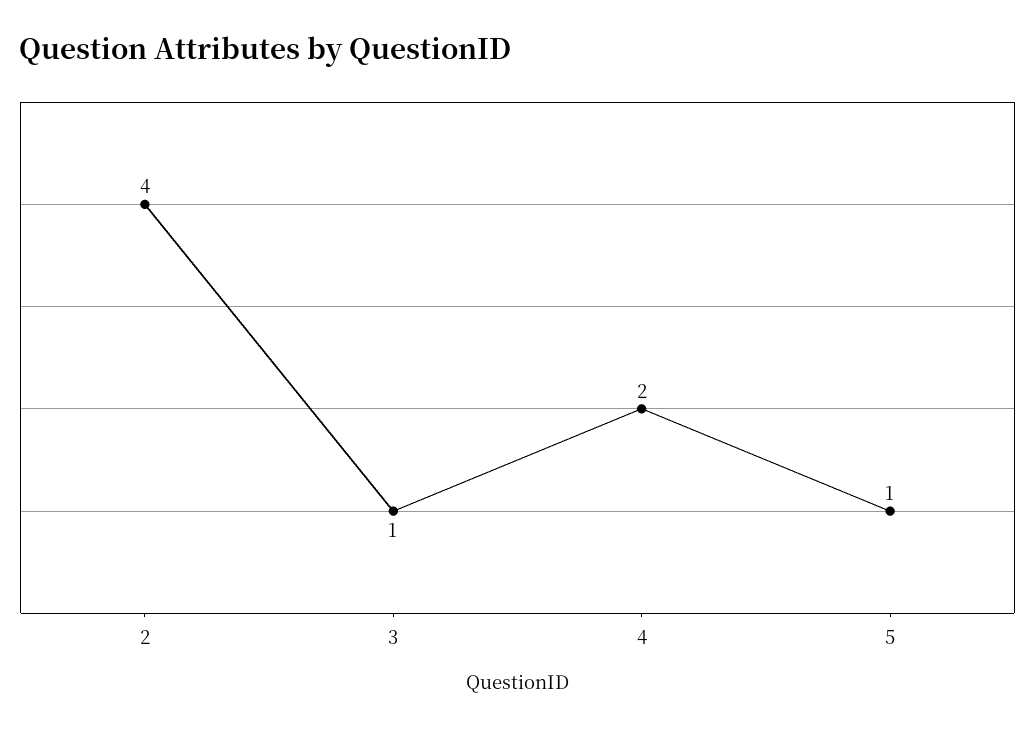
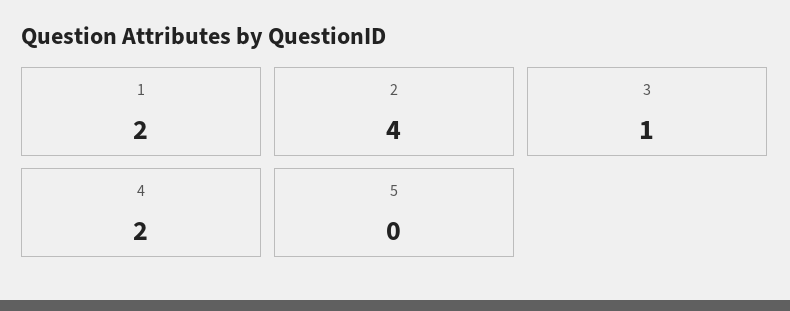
5: 1 -> 0
1: none -> 2

